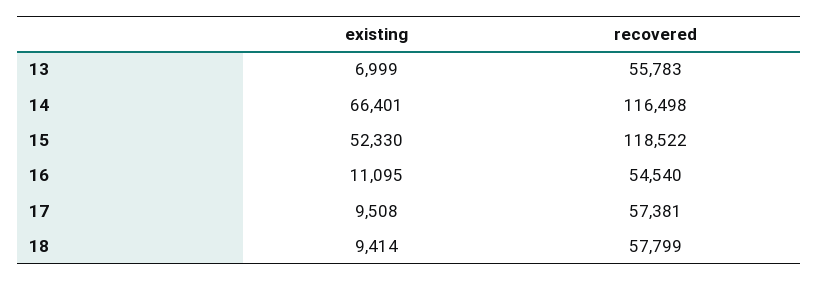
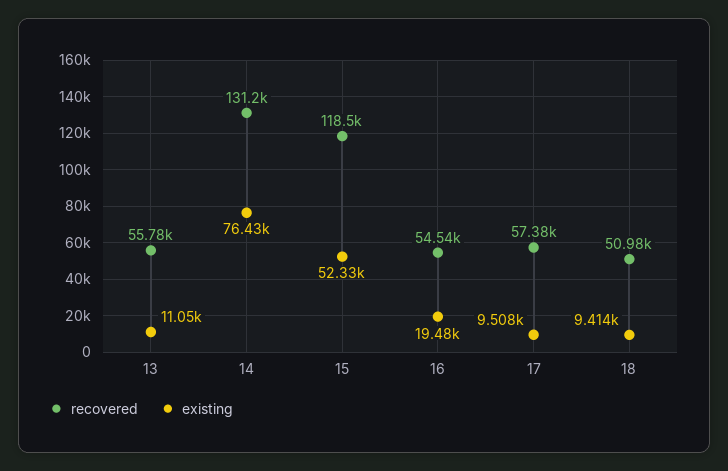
existing, 13: 6999 -> 11050
existing, 14: 66401 -> 76430
recovered, 14: 116498 -> 131200
existing, 16: 11095 -> 19480
recovered, 18: 57799 -> 50980

